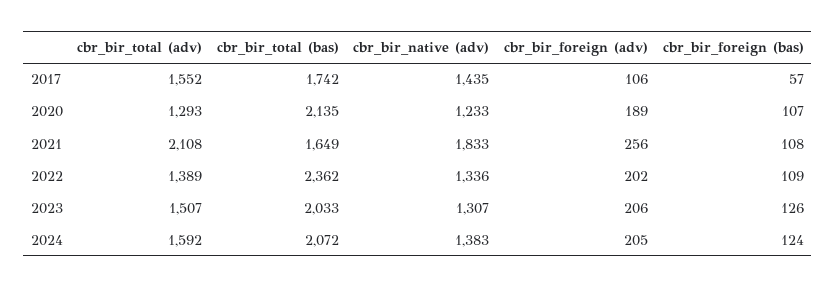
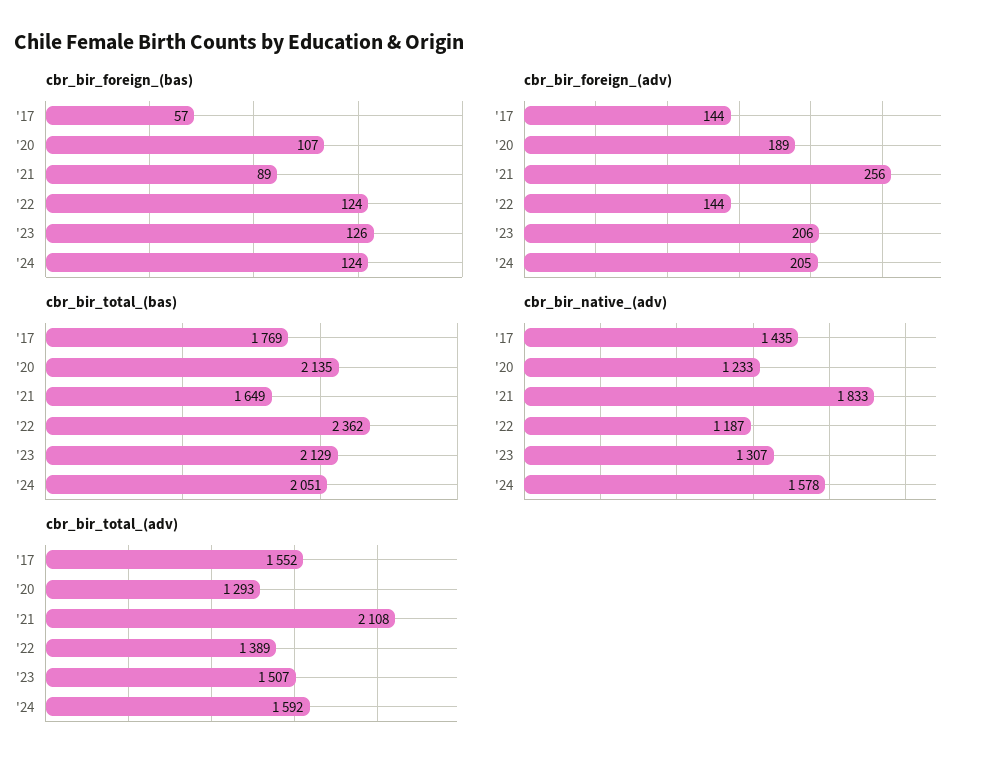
cbr_bir_total (bas), 2017: 1742 -> 1769
cbr_bir_foreign (adv), 2017: 106 -> 144
cbr_bir_foreign (bas), 2021: 108 -> 89
cbr_bir_native (adv), 2022: 1336 -> 1187
cbr_bir_foreign (adv), 2022: 202 -> 144
cbr_bir_foreign (bas), 2022: 109 -> 124
cbr_bir_total (bas), 2023: 2033 -> 2129
cbr_bir_total (bas), 2024: 2072 -> 2051
cbr_bir_native (adv), 2024: 1383 -> 1578

